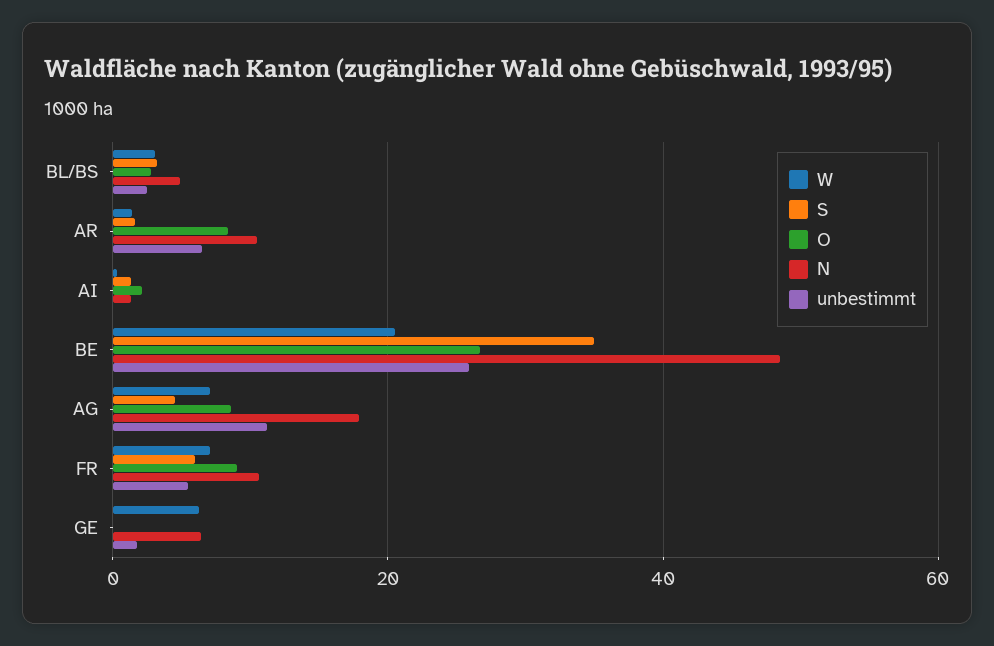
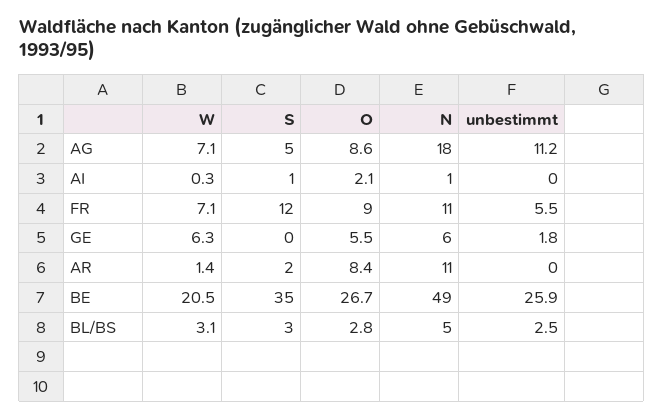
unbestimmt, AR: 6 -> 0
S, FR: 6 -> 12
O, GE: 0 -> 5.5

